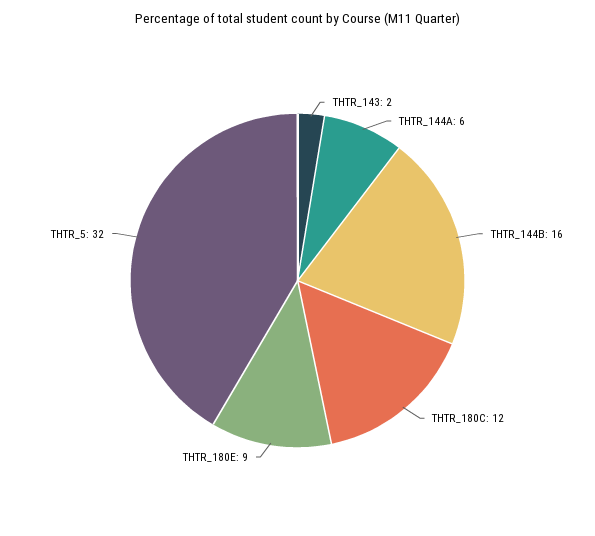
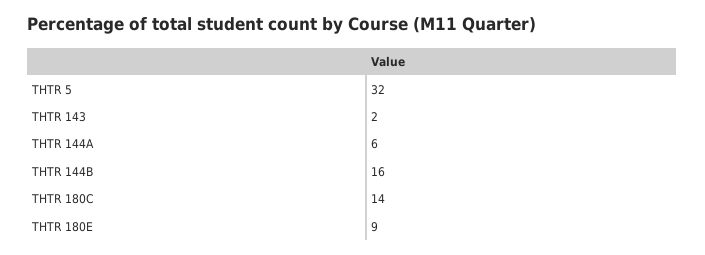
THTR_180C: 12 -> 14

